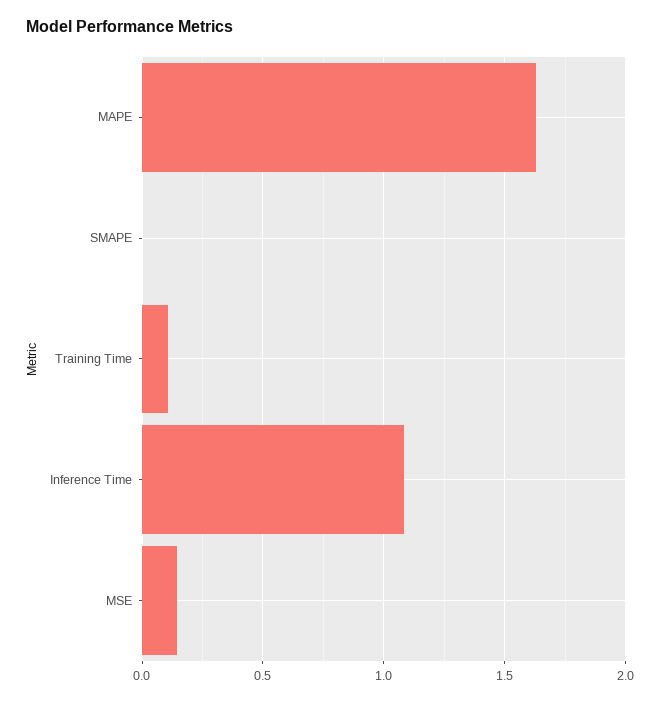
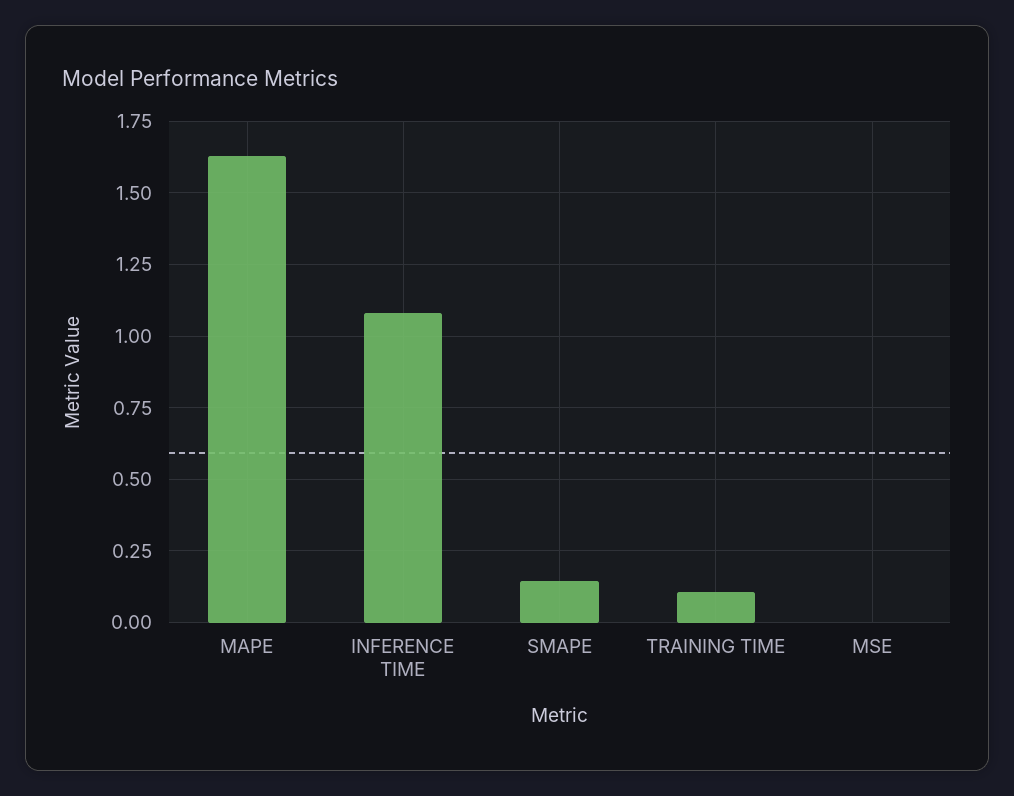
SMAPE: 0 -> 0.15
MSE: 0.15 -> 0

